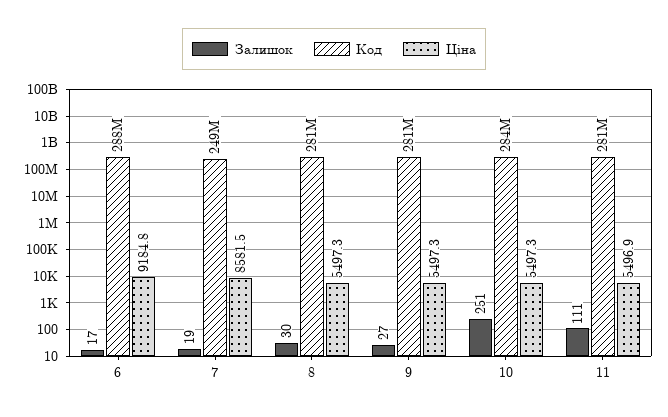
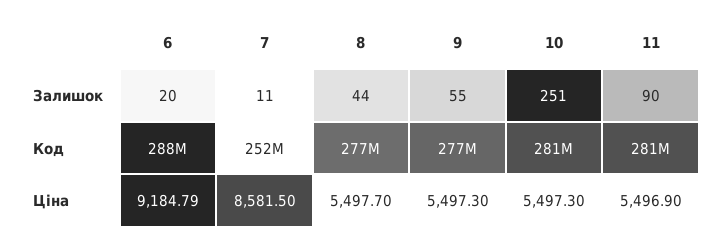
Залишок, 6: 17 -> 20
Залишок, 7: 19 -> 11
Код, 7: 249000000 -> 252000000
Залишок, 8: 30 -> 44
Код, 8: 281000000 -> 277000000
Ціна, 8: 5497.3 -> 5497.7
Залишок, 9: 27 -> 55
Код, 9: 281000000 -> 277000000
Код, 10: 284000000 -> 281000000
Залишок, 11: 111 -> 90

